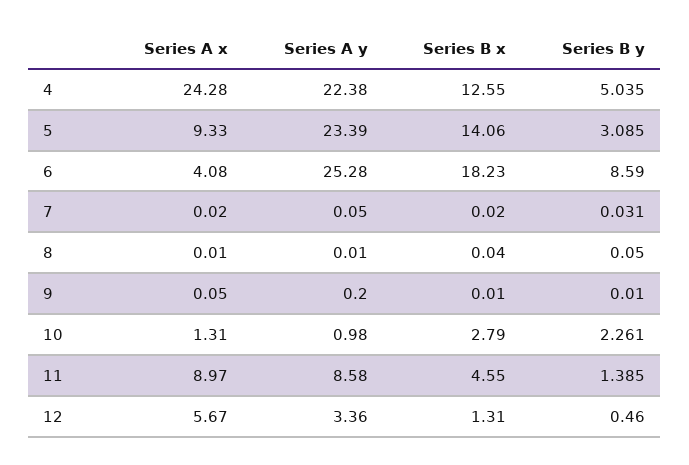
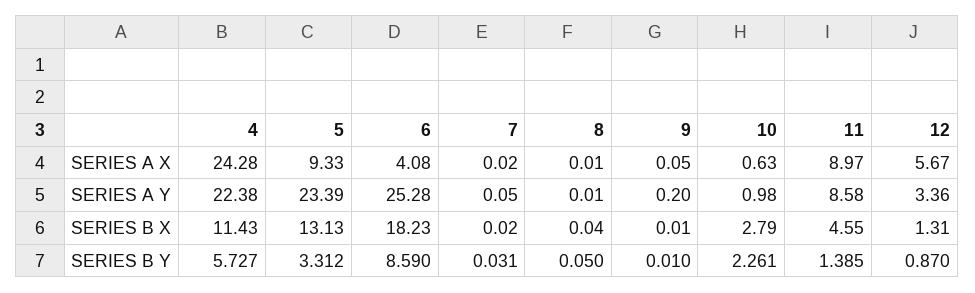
Series B x, 4: 12.55 -> 11.43
Series B y, 4: 5.035 -> 5.727
Series B x, 5: 14.06 -> 13.13
Series B y, 5: 3.085 -> 3.312
Series A x, 10: 1.31 -> 0.63
Series B y, 12: 0.46 -> 0.87

